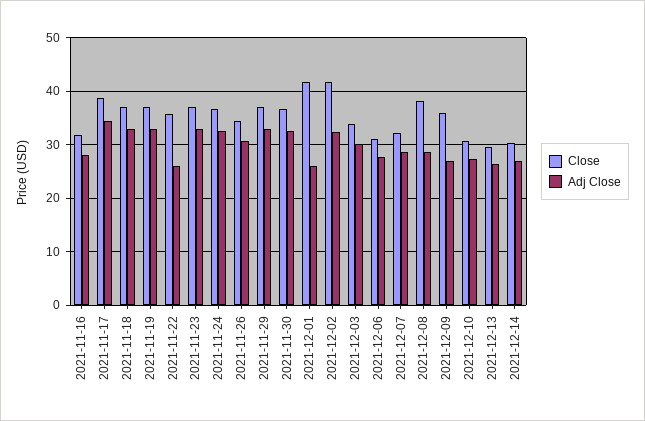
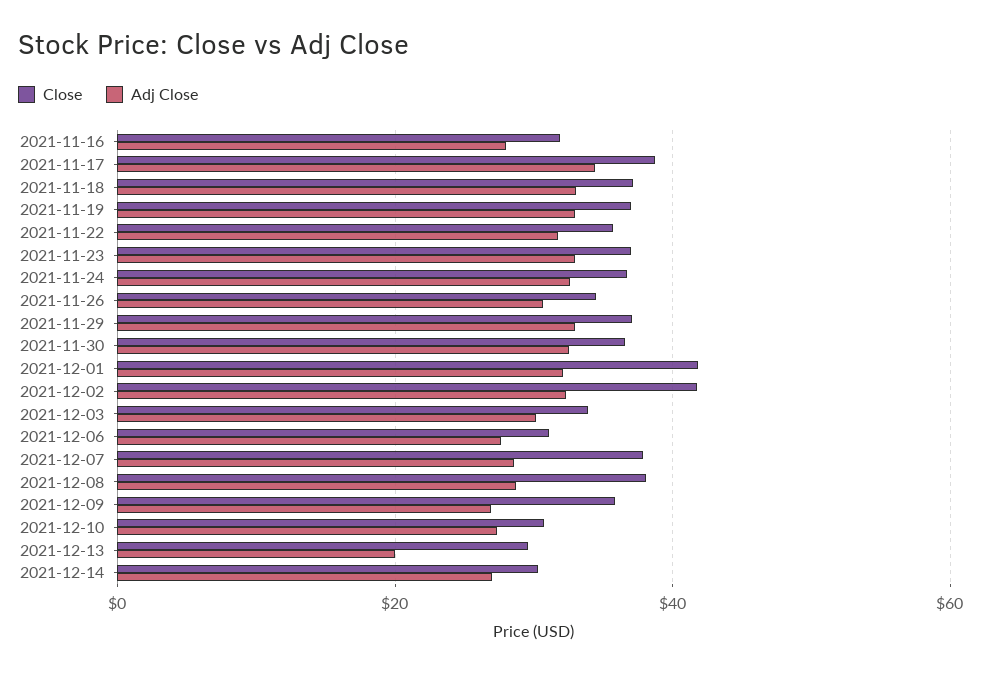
Adj Close, 2021-11-22: 26 -> 32
Adj Close, 2021-12-01: 26 -> 32
Close, 2021-12-07: 32 -> 38
Adj Close, 2021-12-13: 26 -> 20

